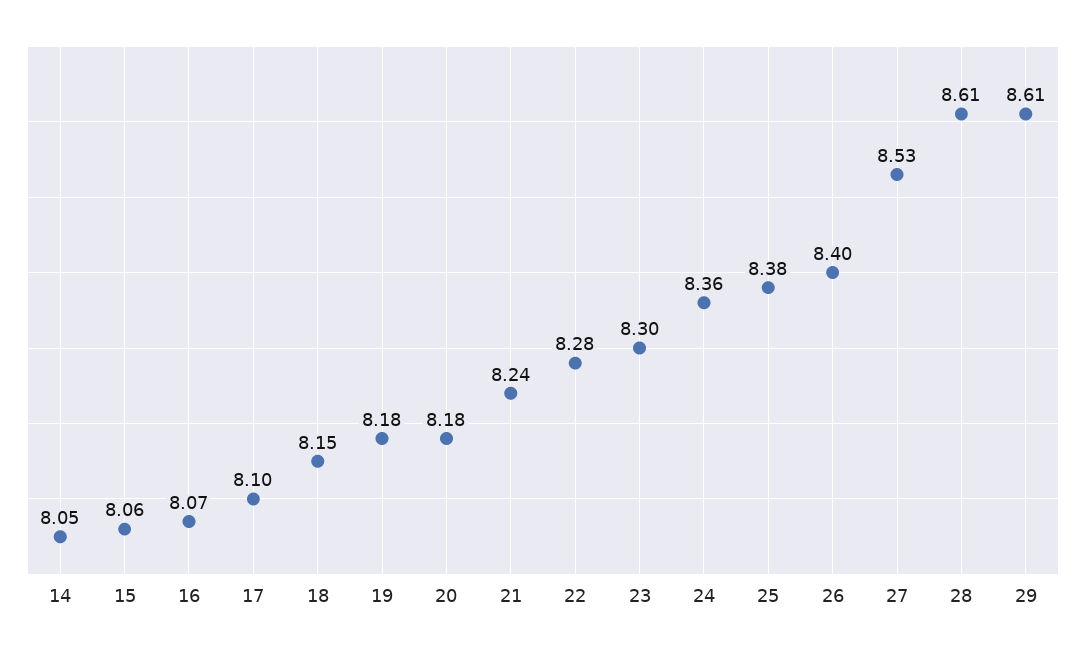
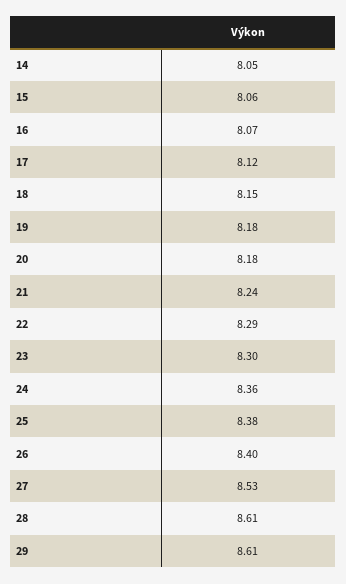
17: 8.1 -> 8.12
22: 8.28 -> 8.29

